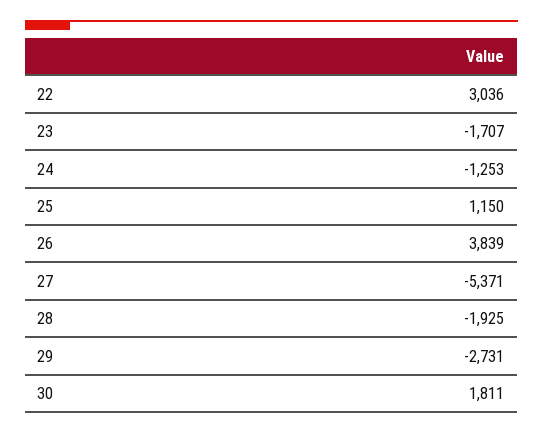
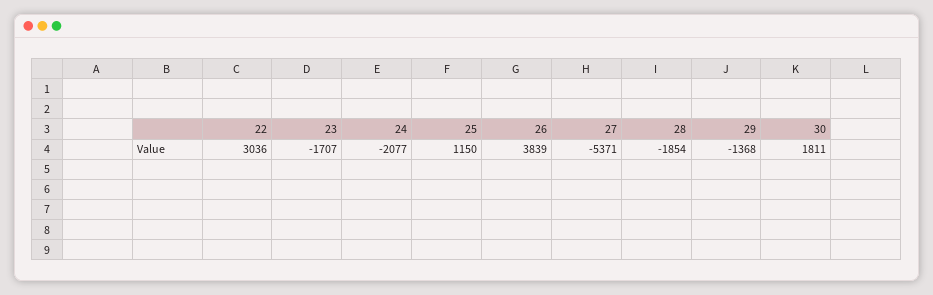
24: -1253 -> -2077
28: -1925 -> -1854
29: -2731 -> -1368

